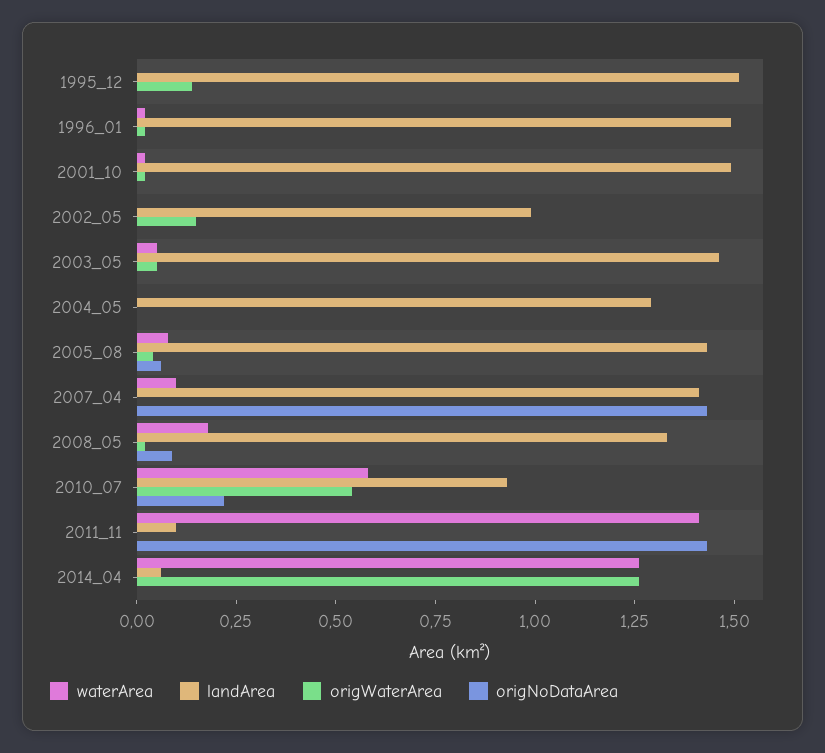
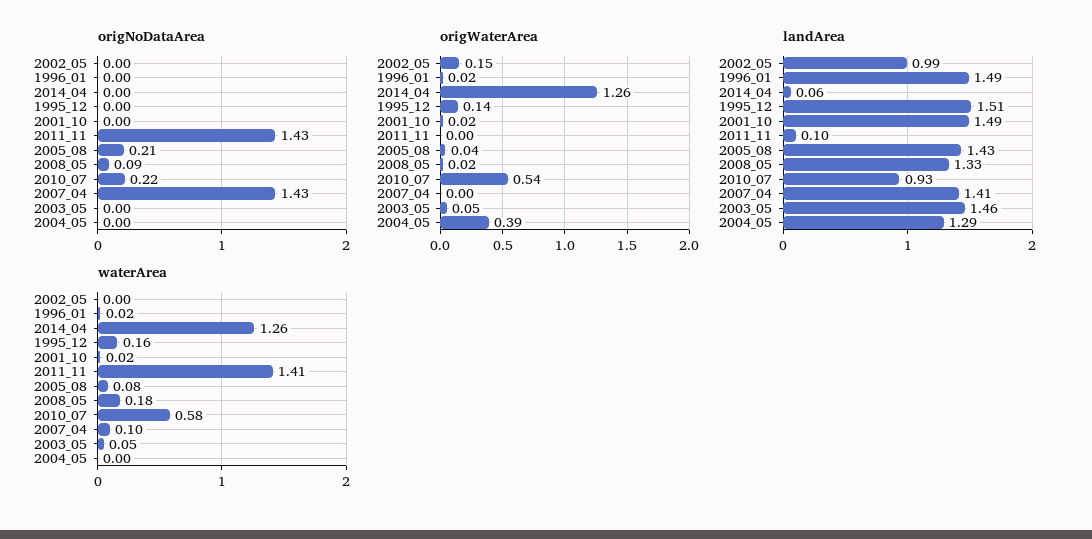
waterArea, 1995_12: 0 -> 0.16
origWaterArea, 2004_05: 0 -> 0.39
origNoDataArea, 2005_08: 0.05 -> 0.21

